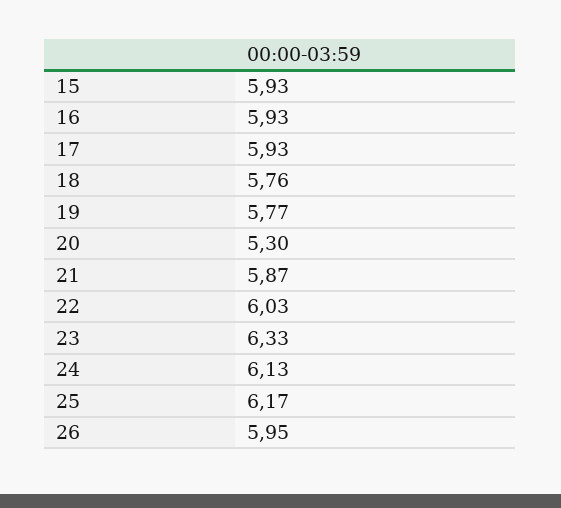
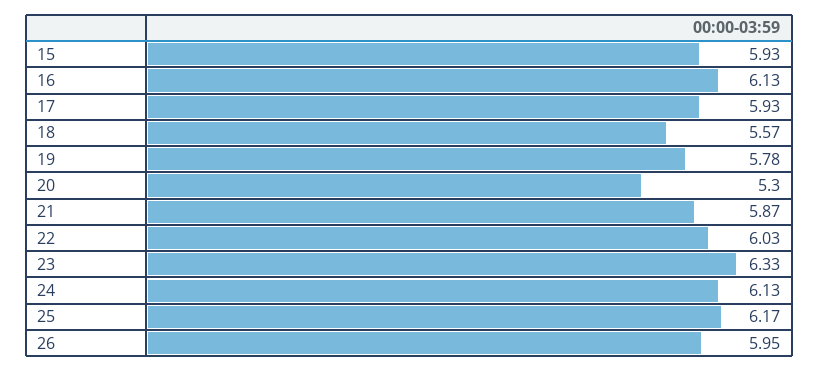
16: 5.93 -> 6.13
18: 5.76 -> 5.57
19: 5.77 -> 5.78

